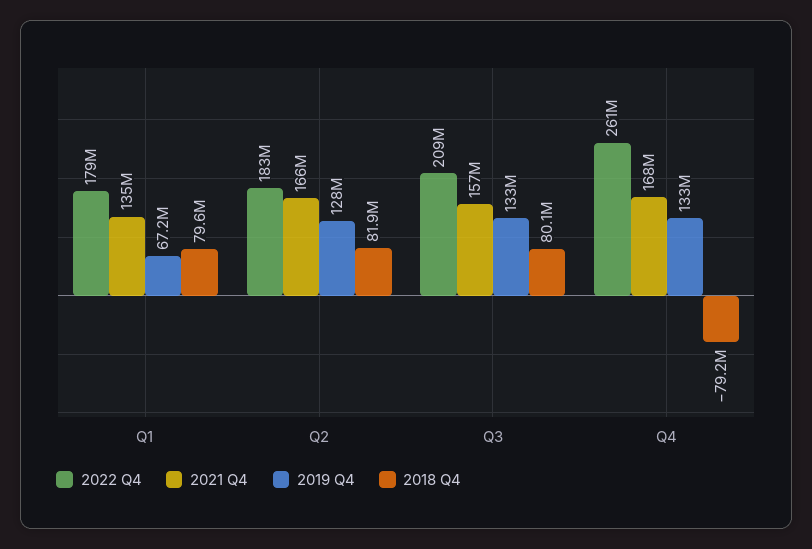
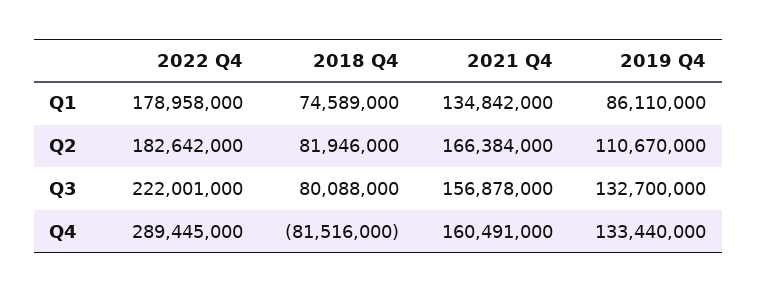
2019 Q4, Q1: 67200000 -> 86110000
2018 Q4, Q1: 79600000 -> 74589000
2019 Q4, Q2: 128000000 -> 110670000
2022 Q4, Q3: 209000000 -> 222001000
2022 Q4, Q4: 261000000 -> 289445000
2021 Q4, Q4: 168000000 -> 160491000
2018 Q4, Q4: -79200000 -> -81516000

